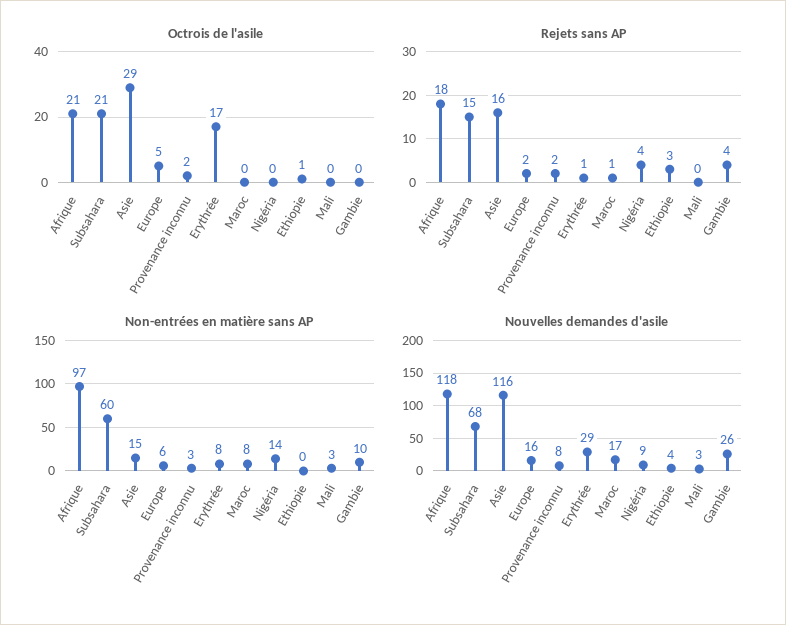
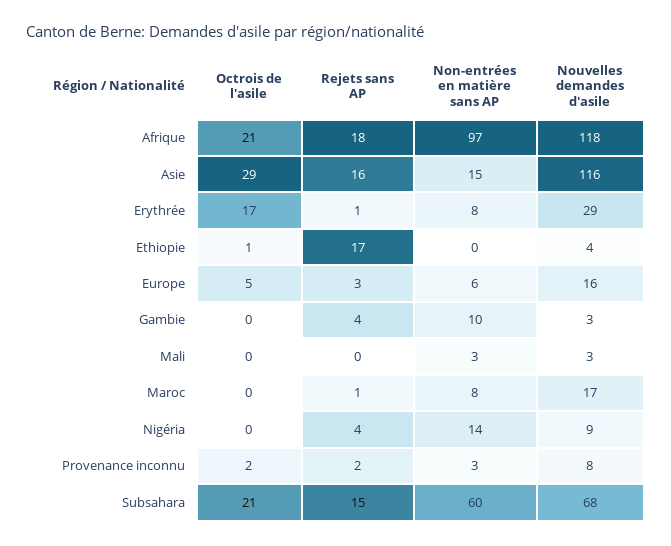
Rejets sans AP, Europe: 2 -> 3
Rejets sans AP, Ethiopie: 3 -> 17
Nouvelles demandes d'asile, Gambie: 26 -> 3

